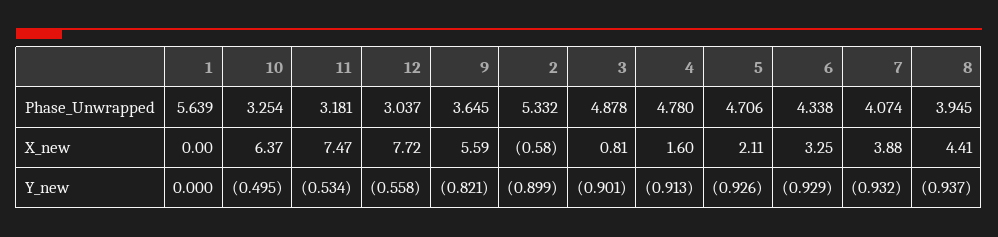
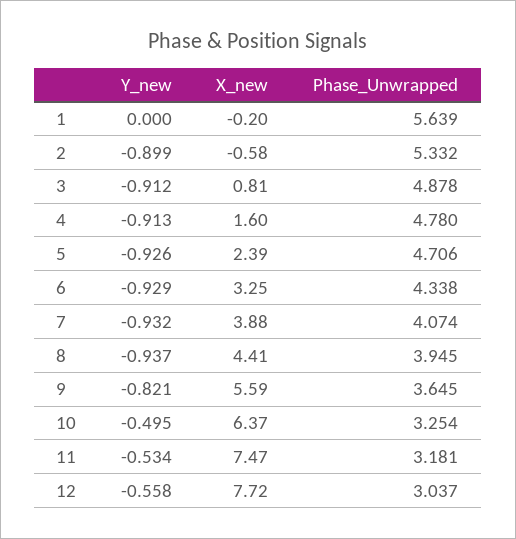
1, X_new: 0 -> -0.2
5, X_new: 2.11 -> 2.39
3, Y_new: -0.901 -> -0.912

